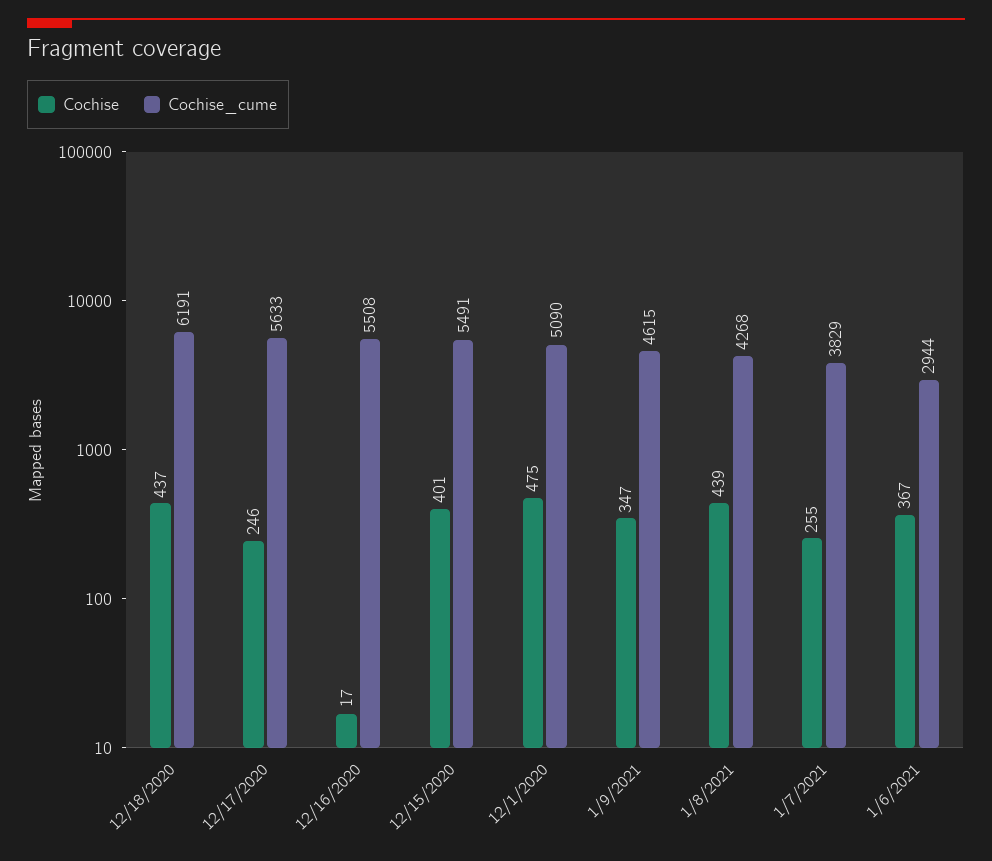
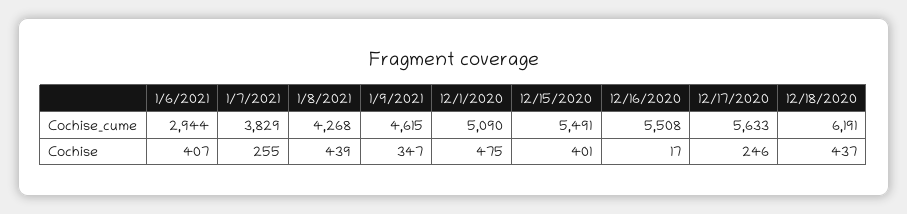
Cochise, 1/6/2021: 367 -> 407

